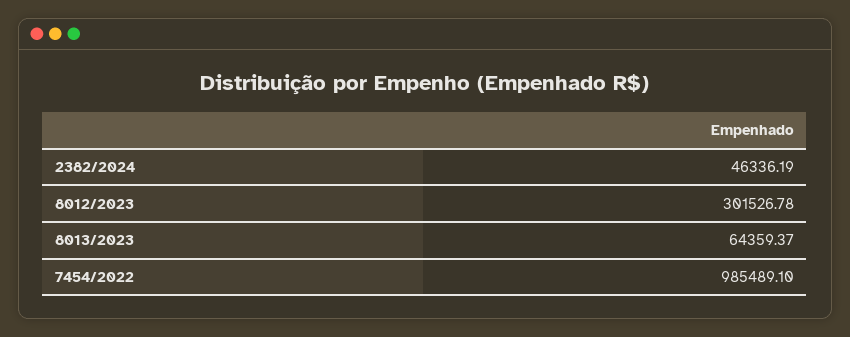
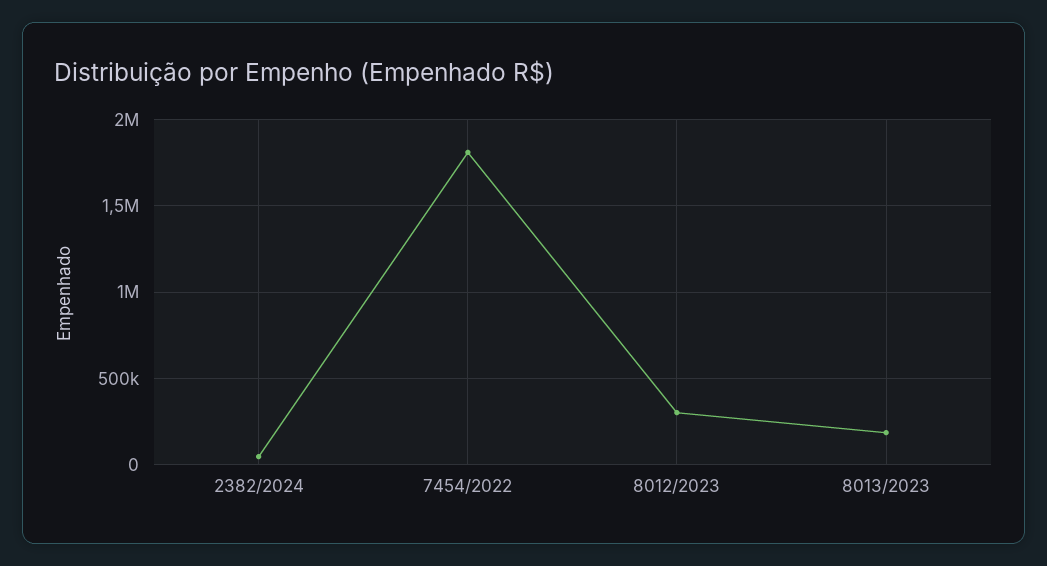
8013/2023: 64359.37 -> 200000
7454/2022: 985489.1 -> 1800000

